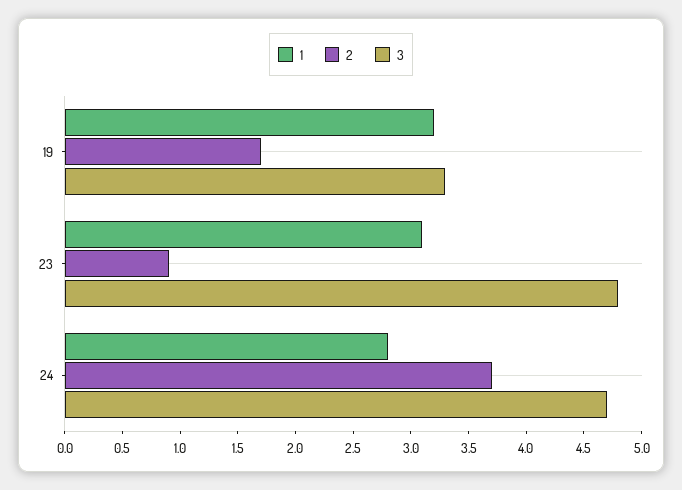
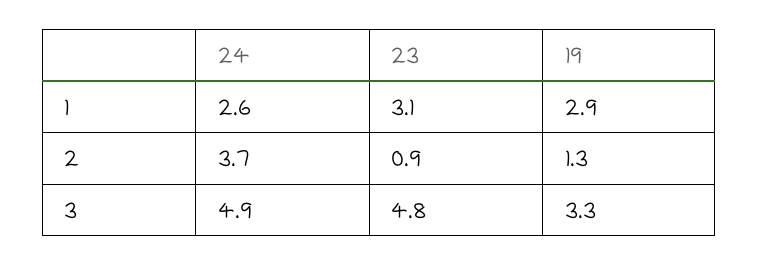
1, 19: 3.2 -> 2.9
2, 19: 1.7 -> 1.3
1, 24: 2.8 -> 2.6
3, 24: 4.7 -> 4.9

